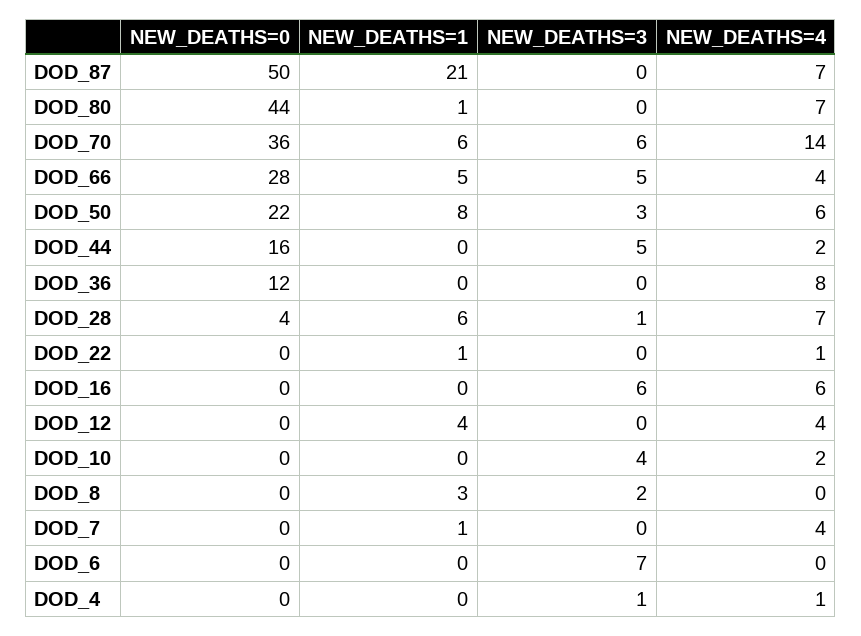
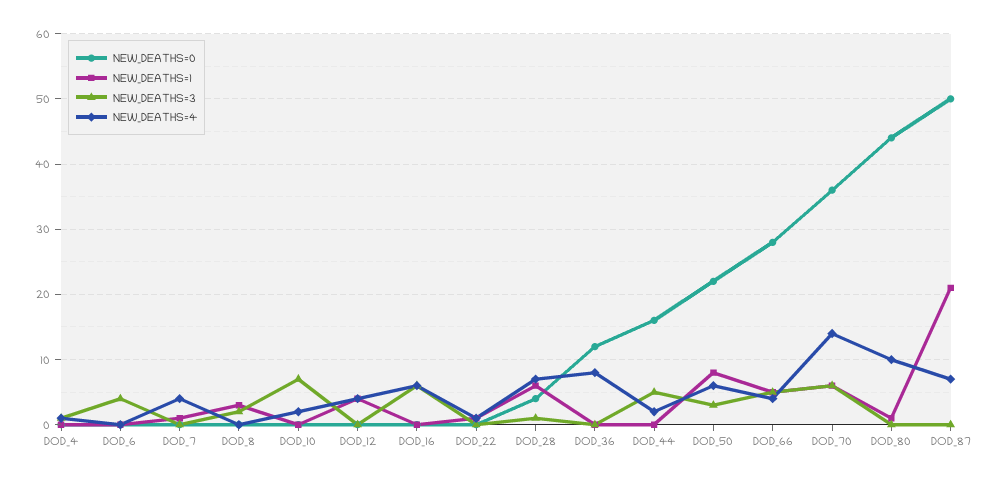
NEW_DEATHS=4, DOD_80: 7 -> 10
NEW_DEATHS=3, DOD_10: 4 -> 7
NEW_DEATHS=3, DOD_6: 7 -> 4

